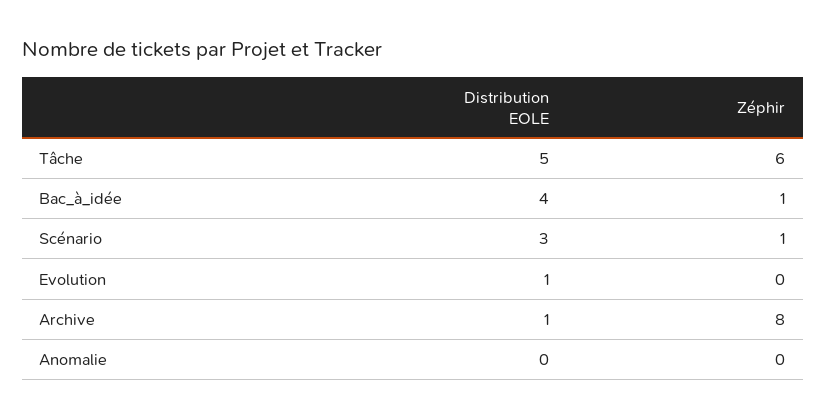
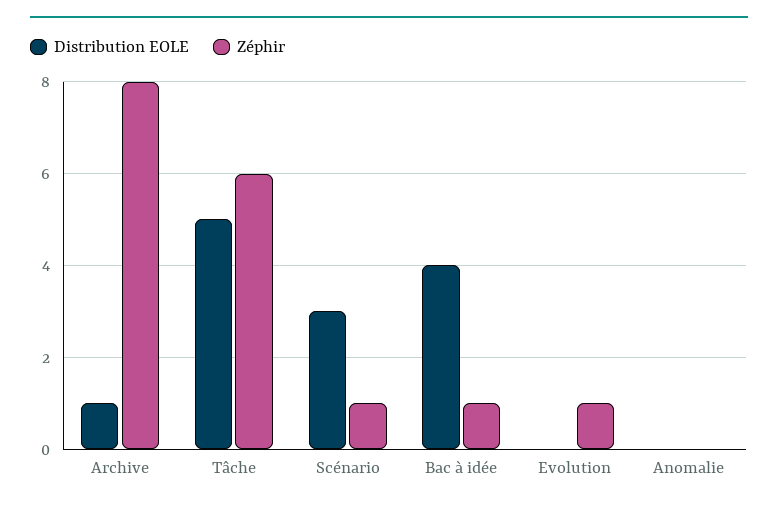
Distribution EOLE, Evolution: 1 -> 0
Zéphir, Evolution: 0 -> 1

